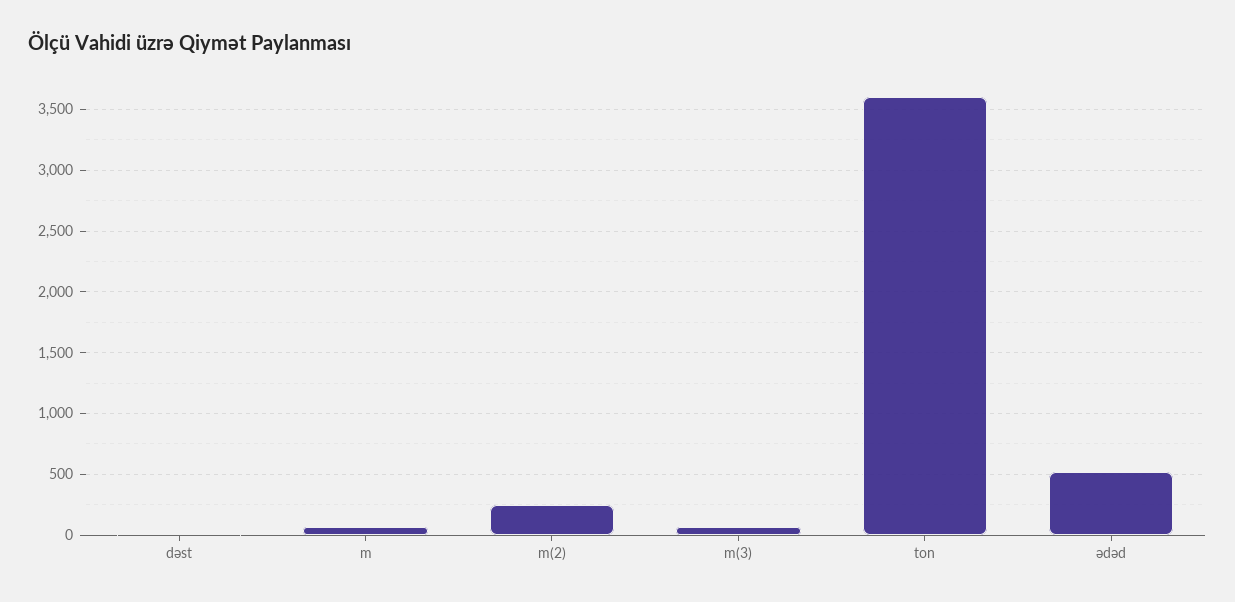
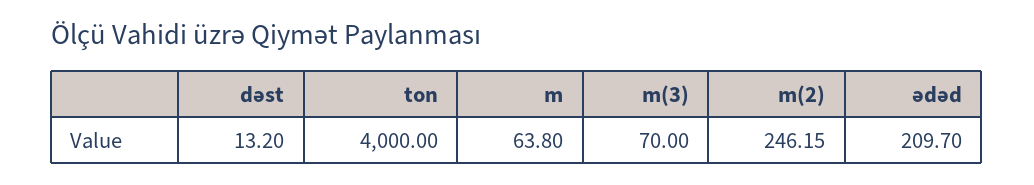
ton: 3600 -> 4000
ədəd: 500 -> 209.7

